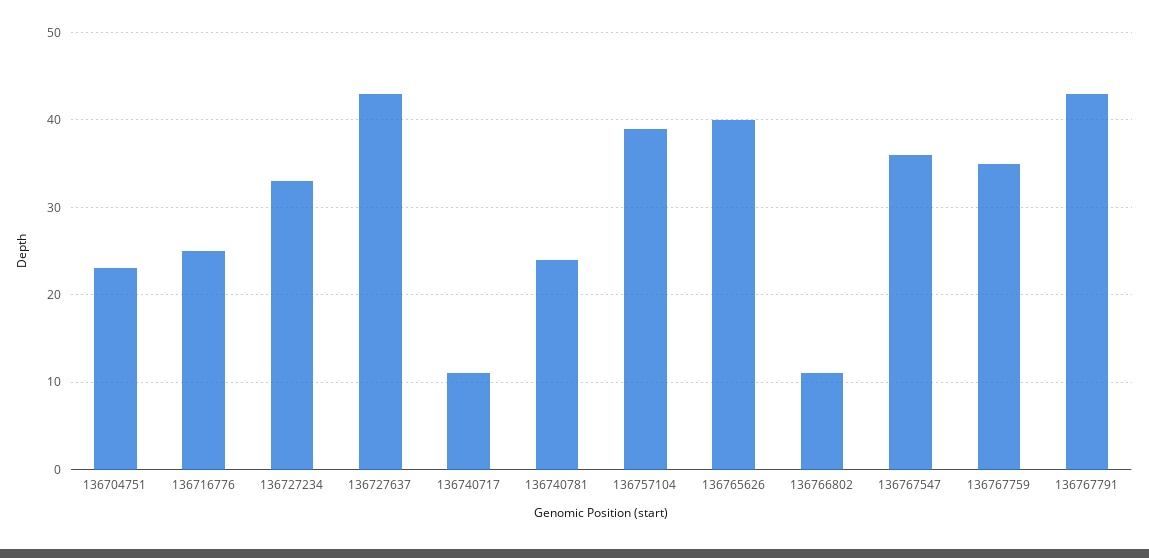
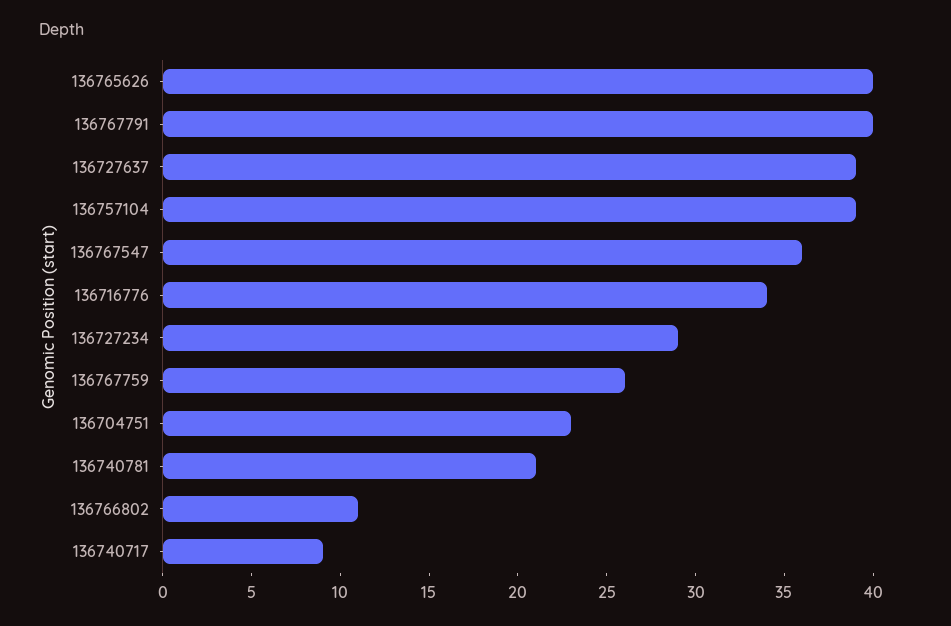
136716776: 25 -> 34
136727234: 33 -> 29
136727637: 43 -> 39
136740717: 11 -> 9
136740781: 24 -> 21
136767759: 35 -> 26
136767791: 43 -> 40

